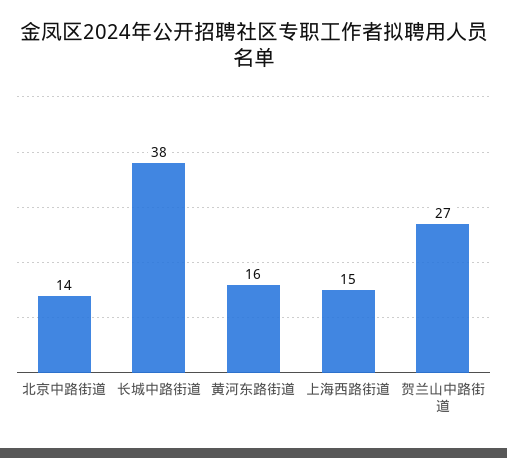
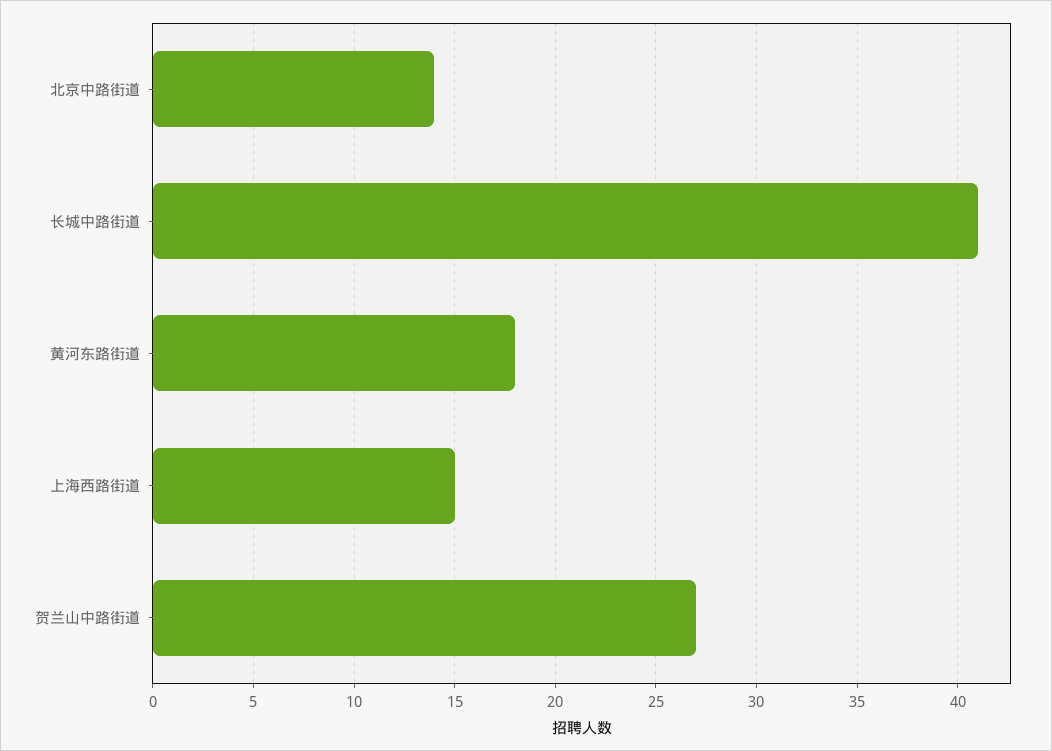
长城中路街道: 38 -> 41
黄河东路街道: 16 -> 18

